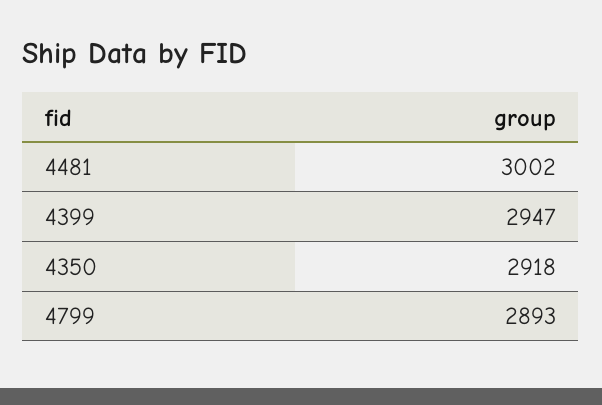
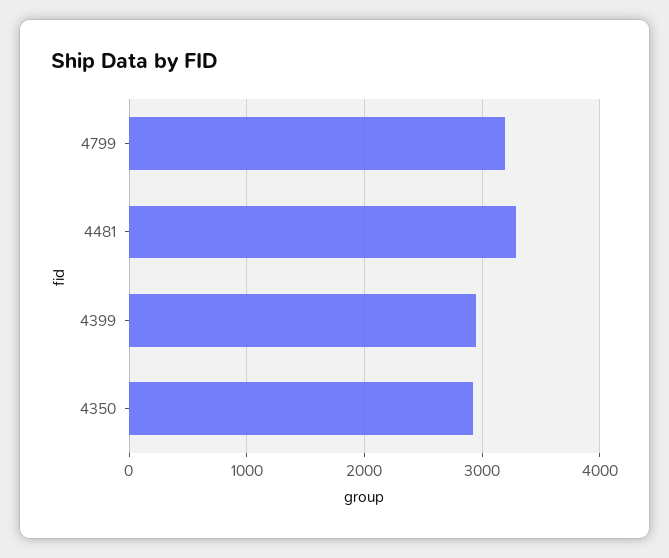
4481: 3002 -> 3300
4799: 2893 -> 3200

